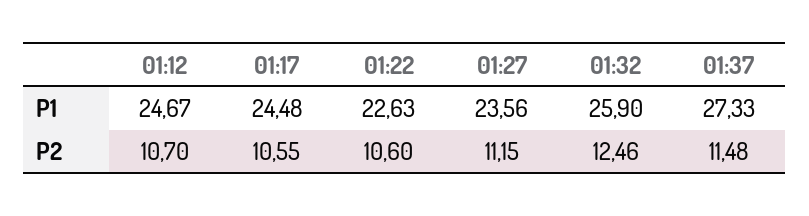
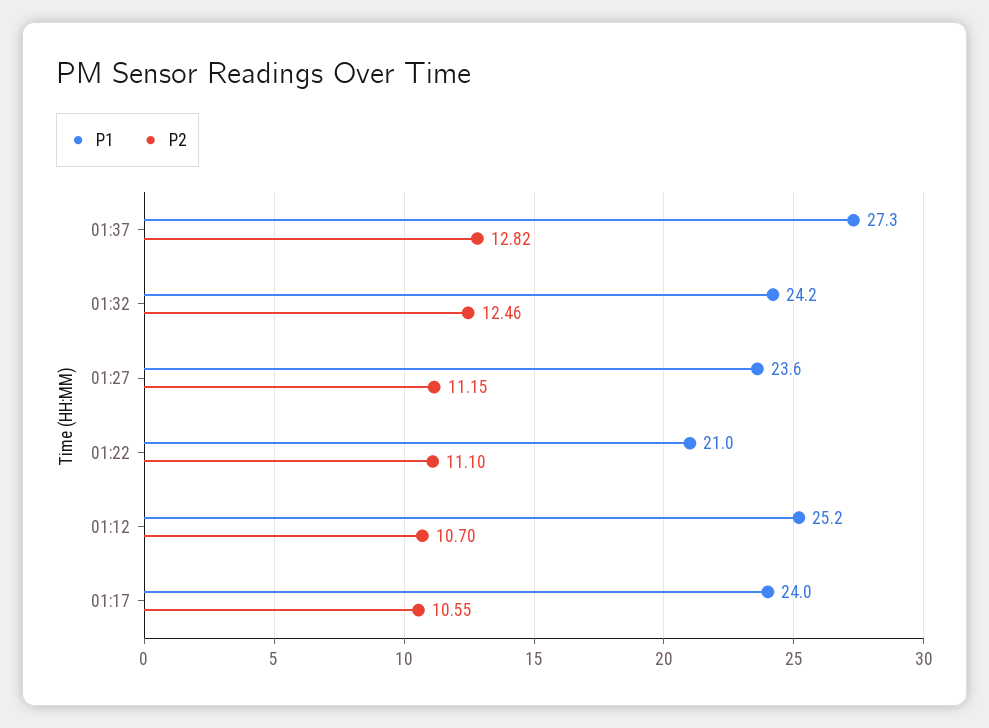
P1, 01:12: 24.67 -> 25.2
P1, 01:17: 24.48 -> 24
P1, 01:22: 22.63 -> 21
P1, 01:32: 25.9 -> 24.2
P2, 01:22: 10.6 -> 11.1
P2, 01:37: 11.48 -> 12.82

